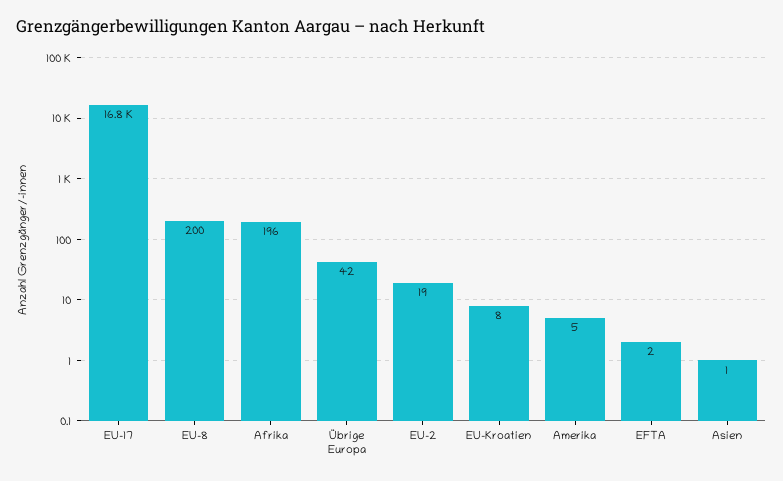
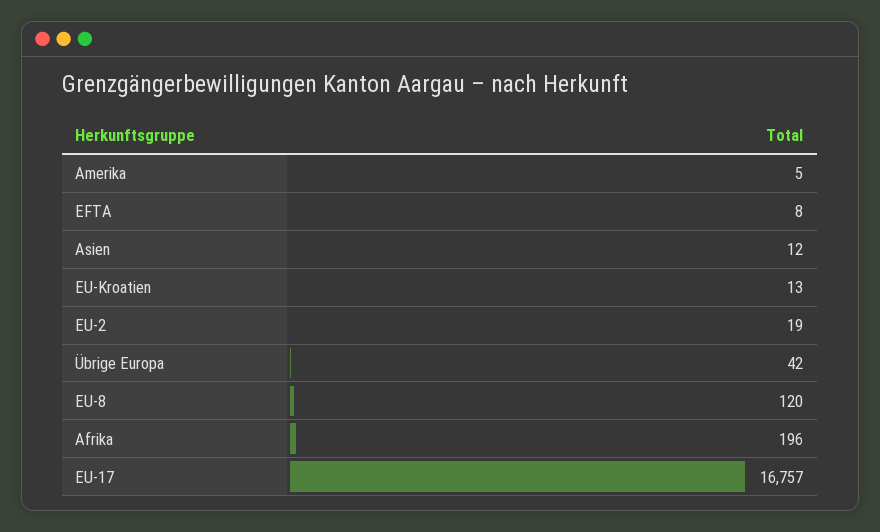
EU-8: 200 -> 120
EU-Kroatien: 8 -> 13
EFTA: 2 -> 8
Asien: 1 -> 12

